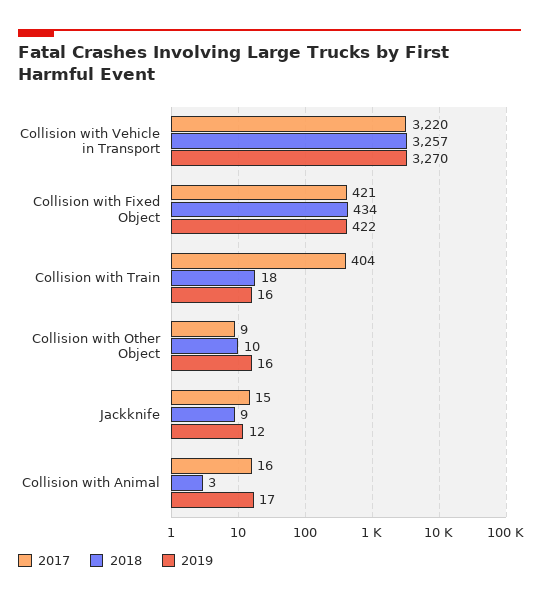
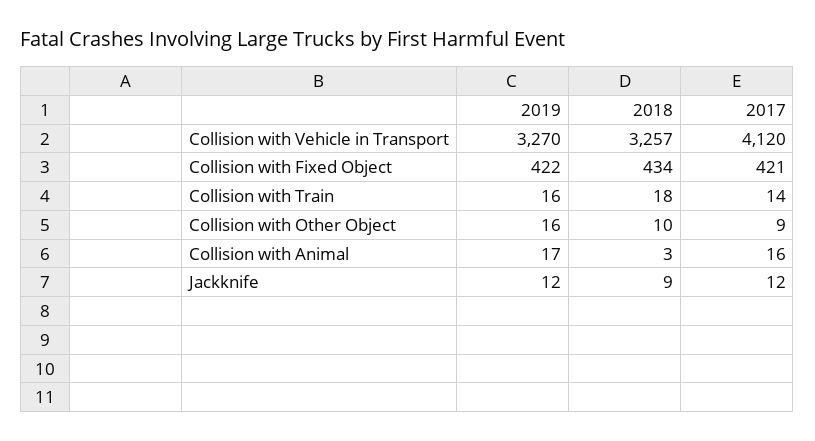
2017, Collision with Vehicle in Transport: 3220 -> 4120
2017, Collision with Train: 404 -> 14
2017, Jackknife: 15 -> 12

